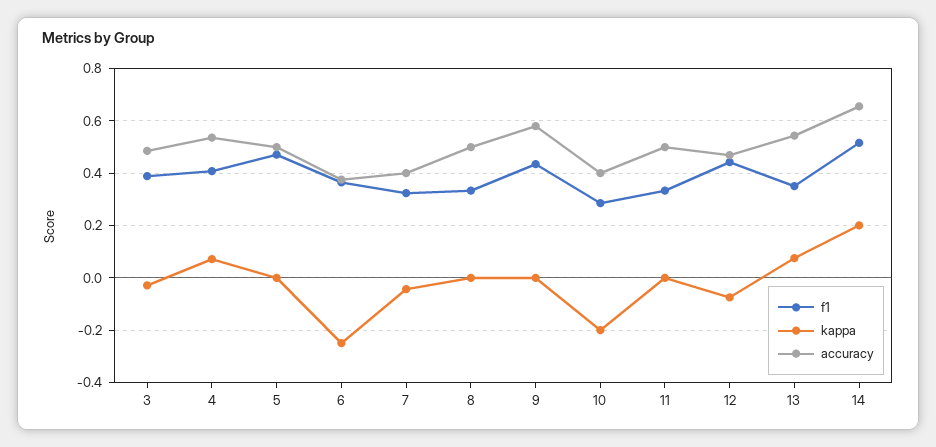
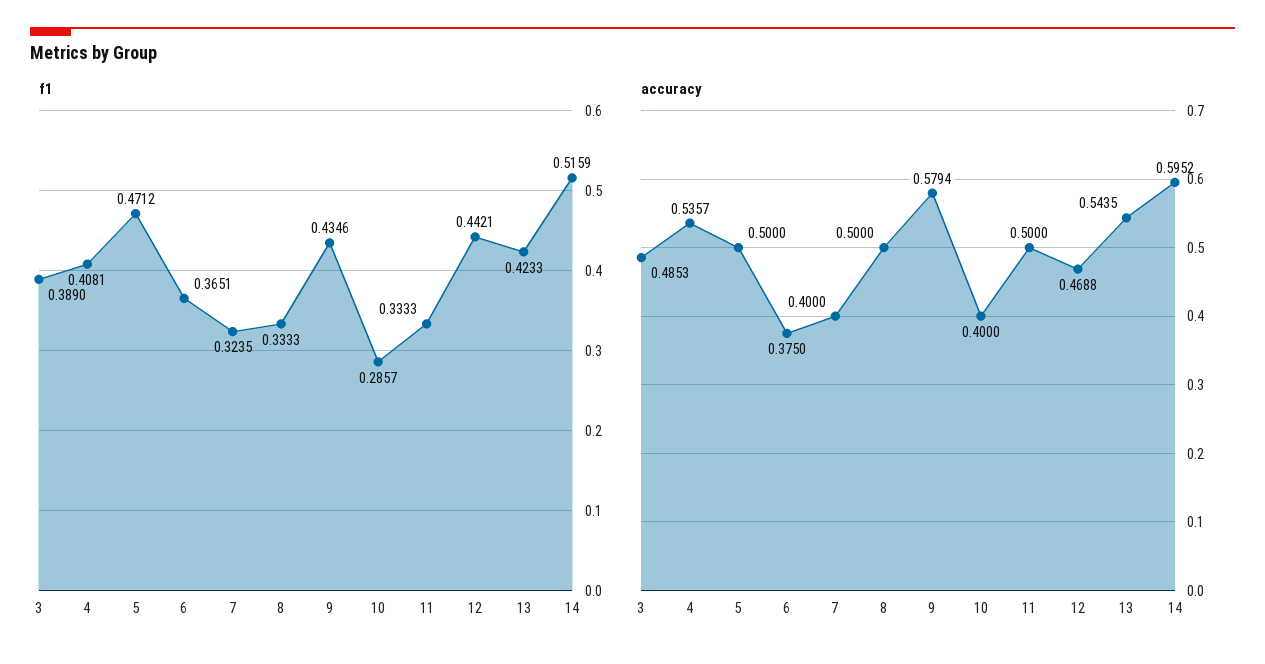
kappa, 3: -0.025 -> none
kappa, 4: 0.075 -> none
kappa, 5: 0 -> none
kappa, 6: -0.25 -> none
kappa, 7: -0.05 -> none
kappa, 8: 0 -> none
kappa, 9: 0 -> none
kappa, 10: -0.2 -> none
kappa, 11: 0 -> none
kappa, 12: -0.075 -> none
f1, 13: 0.35 -> 0.4233
kappa, 13: 0.075 -> none
kappa, 14: 0.2 -> none
accuracy, 14: 0.65 -> 0.5952

